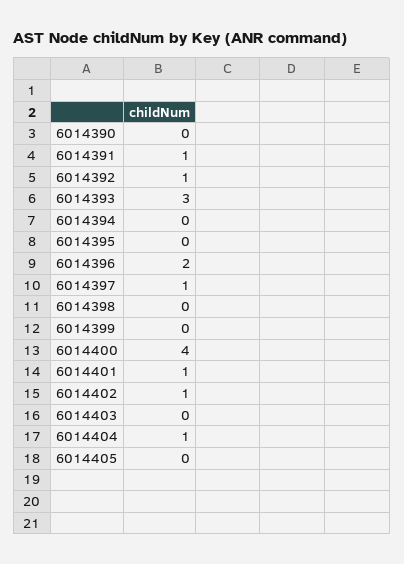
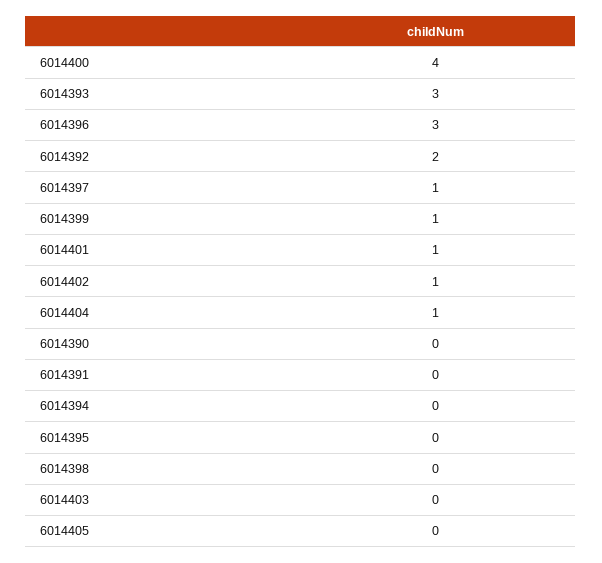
6014391: 1 -> 0
6014392: 1 -> 2
6014396: 2 -> 3
6014399: 0 -> 1

